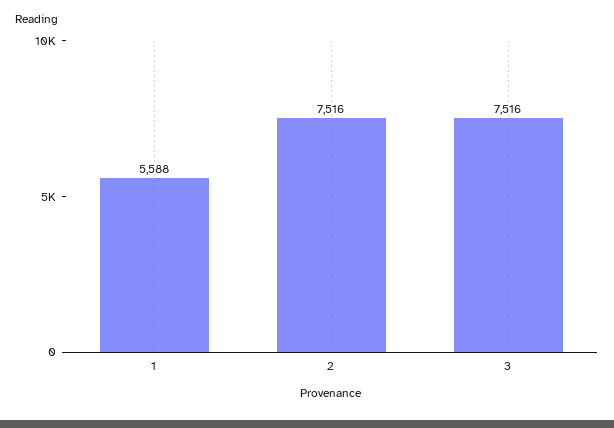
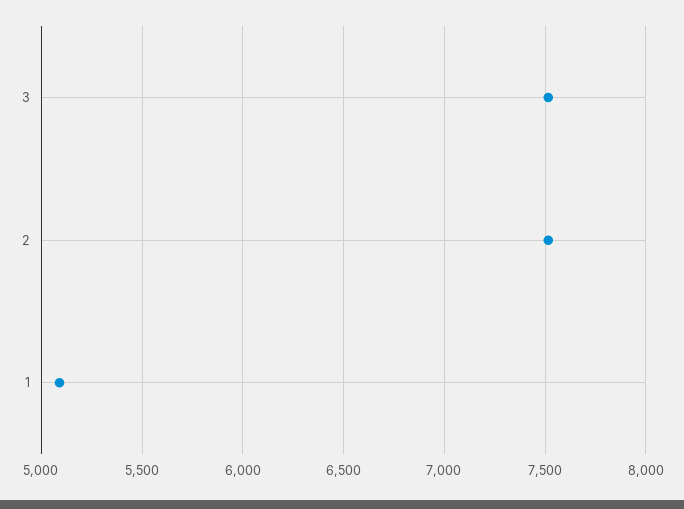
1: 5588 -> 5100

